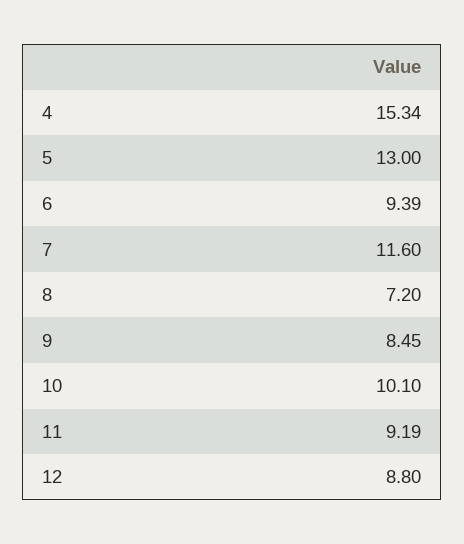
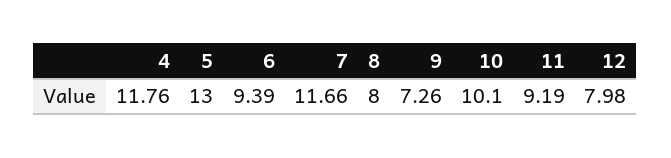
4: 15.34 -> 11.76
7: 11.6 -> 11.66
8: 7.2 -> 8
9: 8.45 -> 7.26
12: 8.8 -> 7.98

